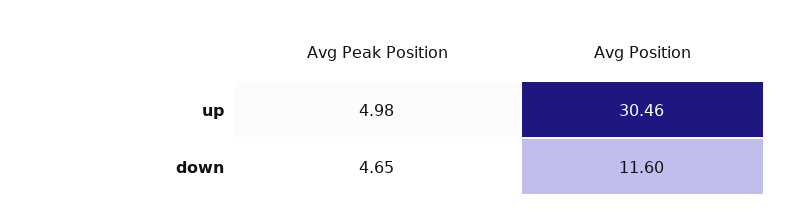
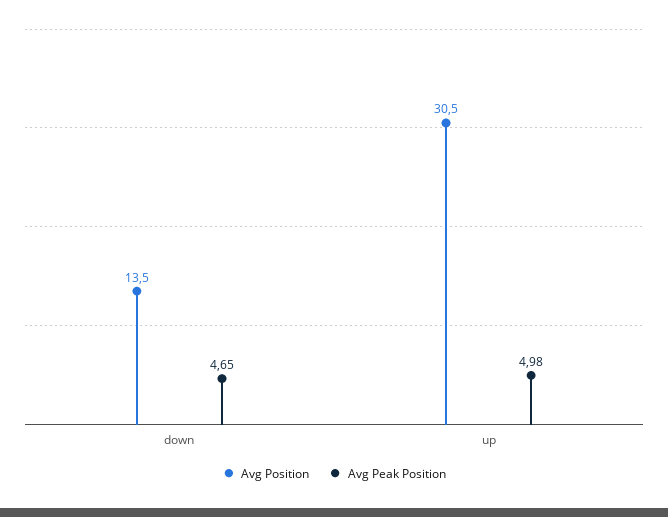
Avg Position, down: 11.6 -> 13.5

